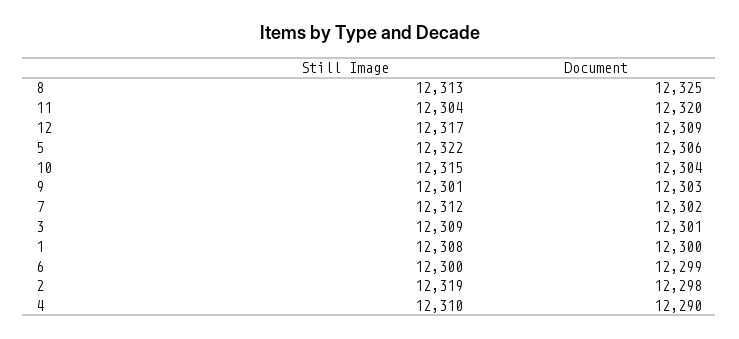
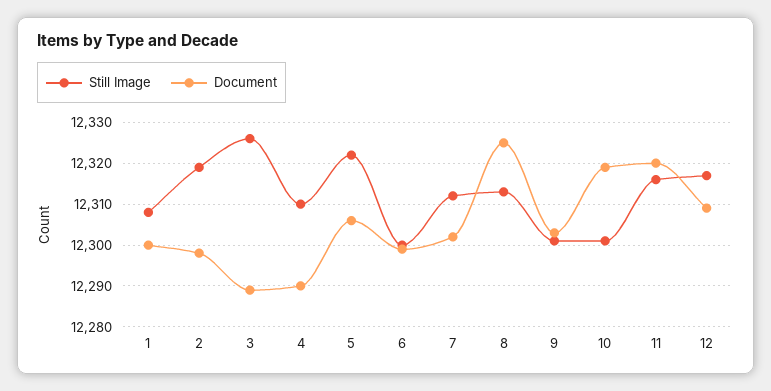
Still Image, 11: 12304 -> 12315
Still Image, 10: 12315 -> 12300
Document, 10: 12304 -> 12320
Still Image, 3: 12309 -> 12325
Document, 3: 12301 -> 12290

